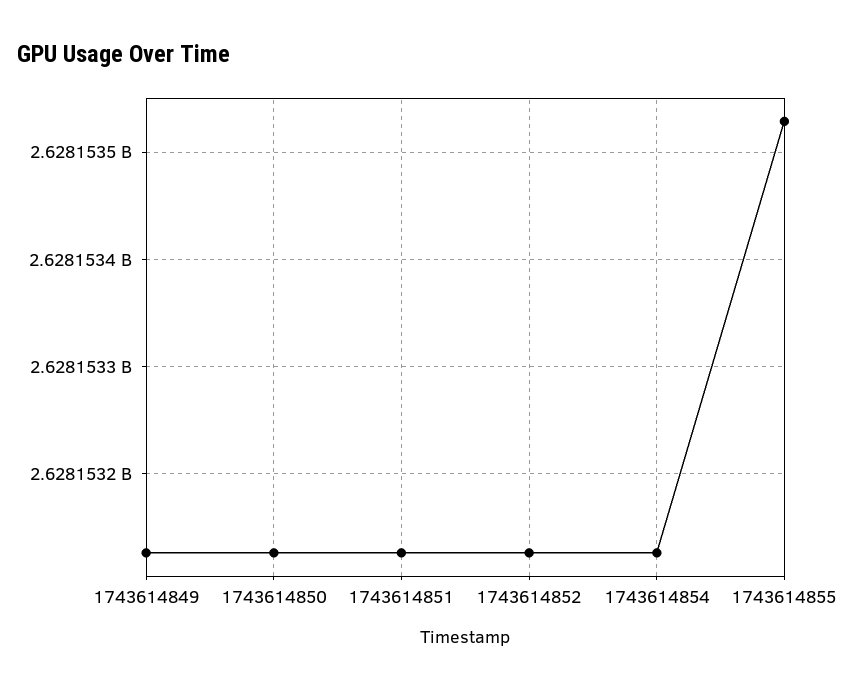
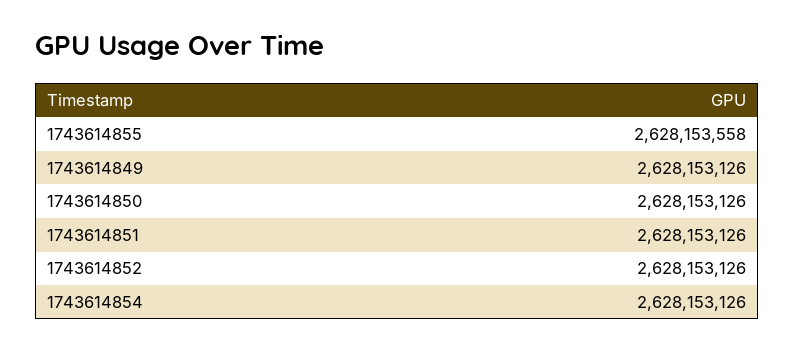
1743614855: 2628153530 -> 2628153558

